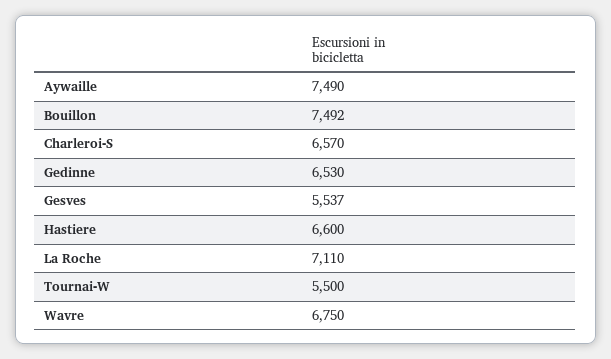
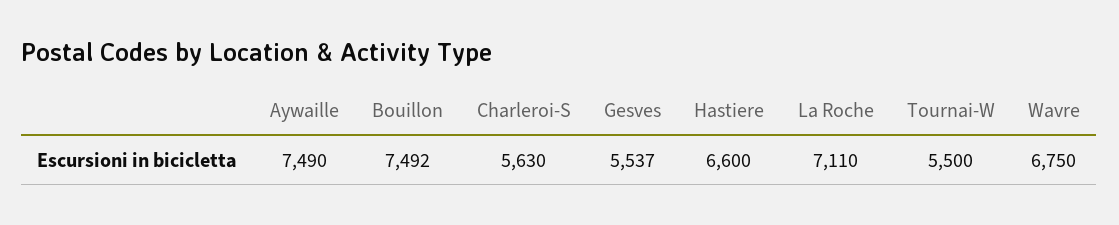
Charleroi-S: 6570 -> 5630
Gedinne: 6530 -> none

